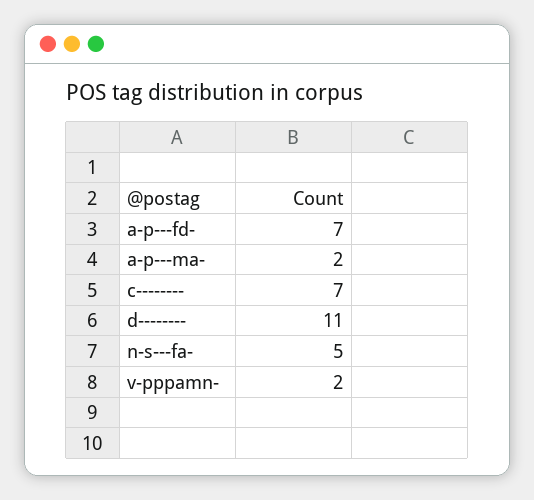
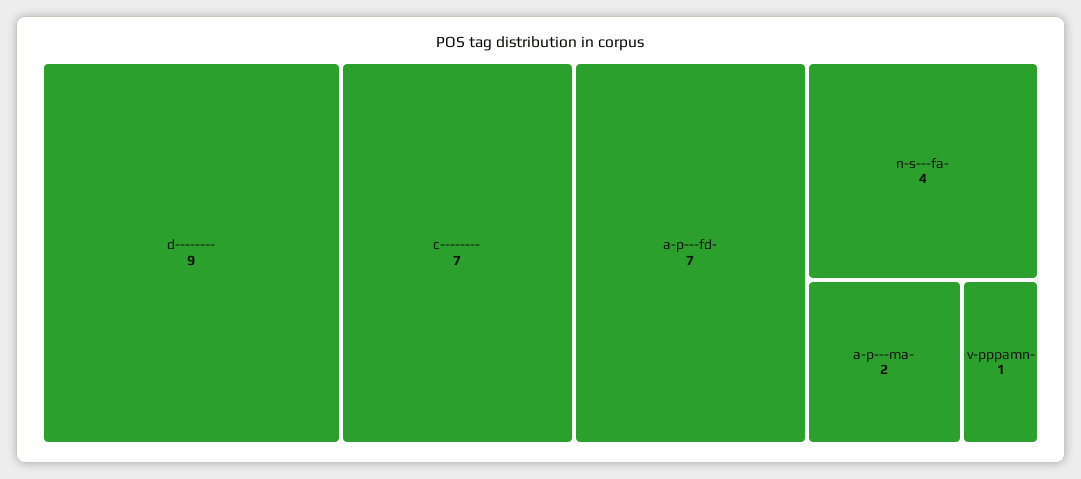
d--------: 11 -> 9
n-s---fa-: 5 -> 4
v-pppamn-: 2 -> 1

